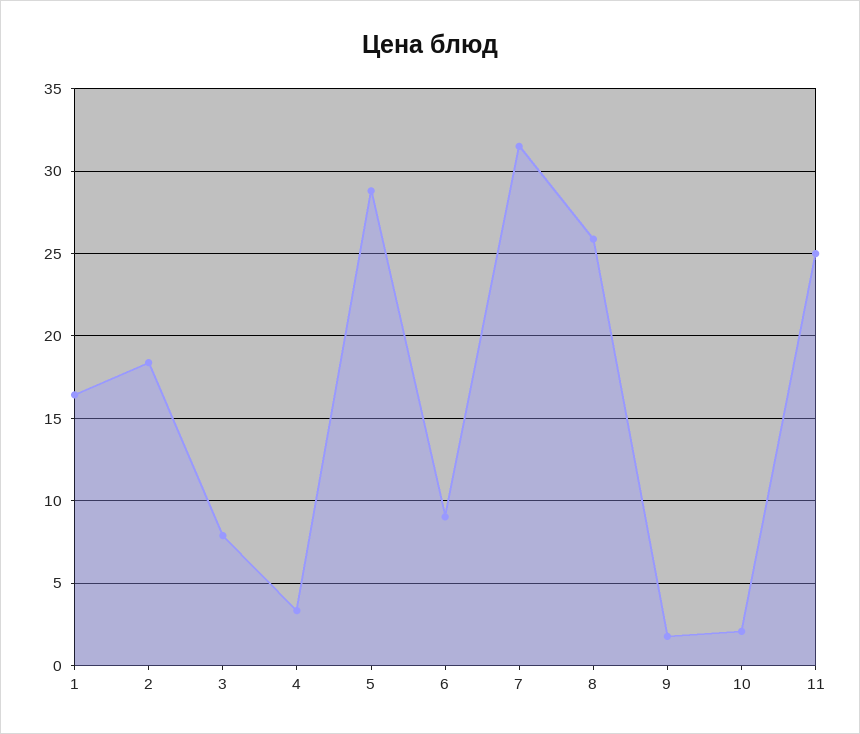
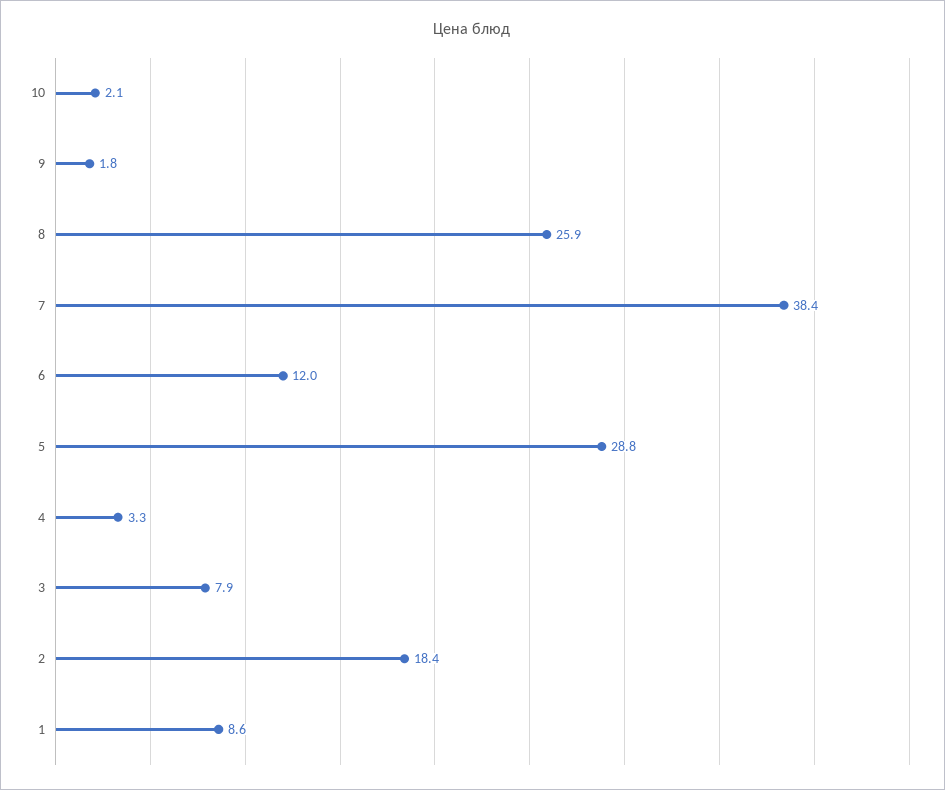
1: 16.5 -> 8.6
6: 9 -> 12
7: 31.5 -> 38.4
11: 25 -> none

